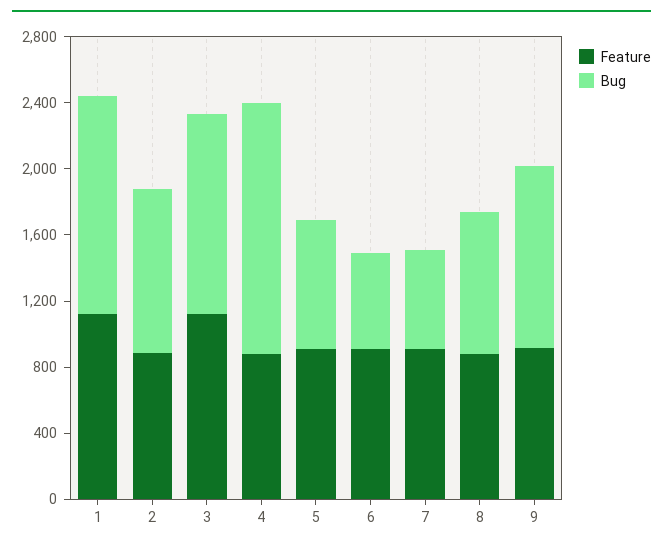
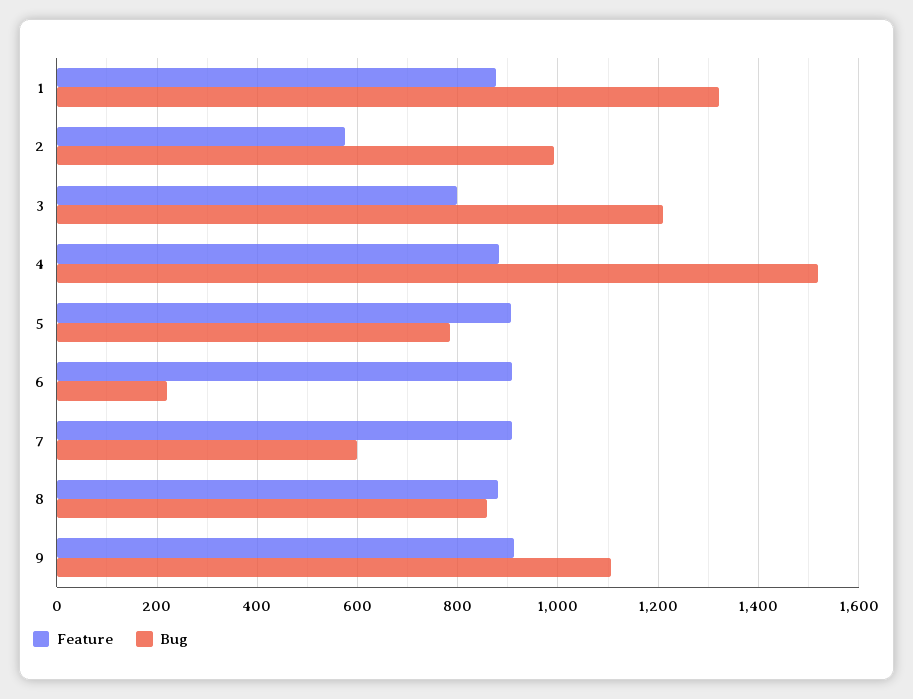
Feature, 1: 1100 -> 880
Feature, 2: 900 -> 580
Feature, 3: 1100 -> 800
Bug, 6: 600 -> 220

